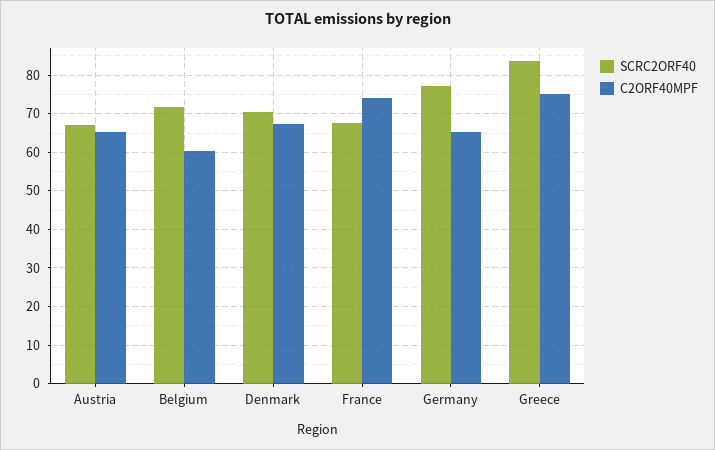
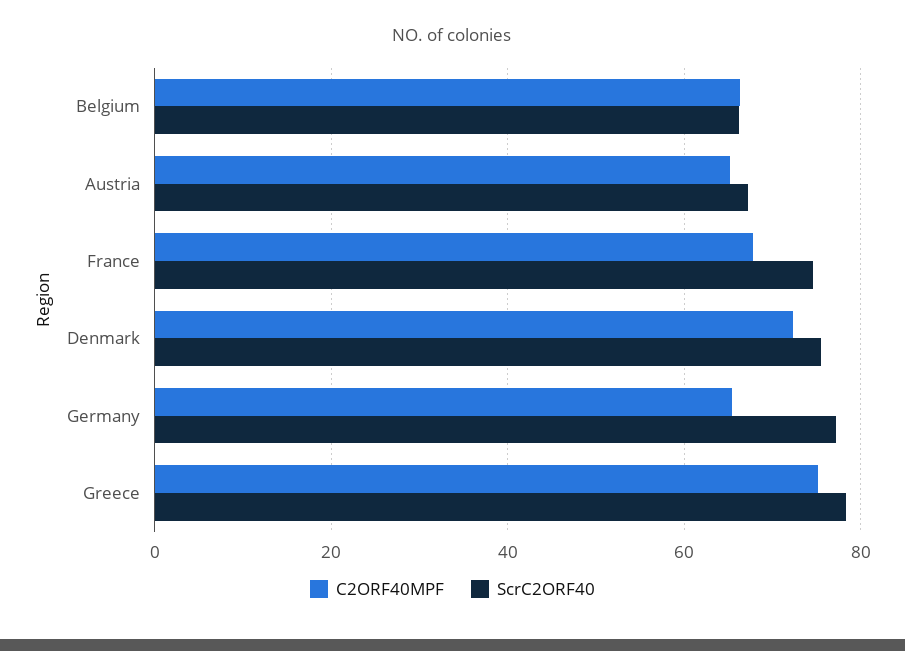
SCRC2ORF40, Belgium: 72 -> 66
C2ORF40MPF, Belgium: 60 -> 66
SCRC2ORF40, Denmark: 70 -> 76
C2ORF40MPF, Denmark: 68 -> 72
SCRC2ORF40, France: 68 -> 74
C2ORF40MPF, France: 74 -> 68
SCRC2ORF40, Greece: 84 -> 78

